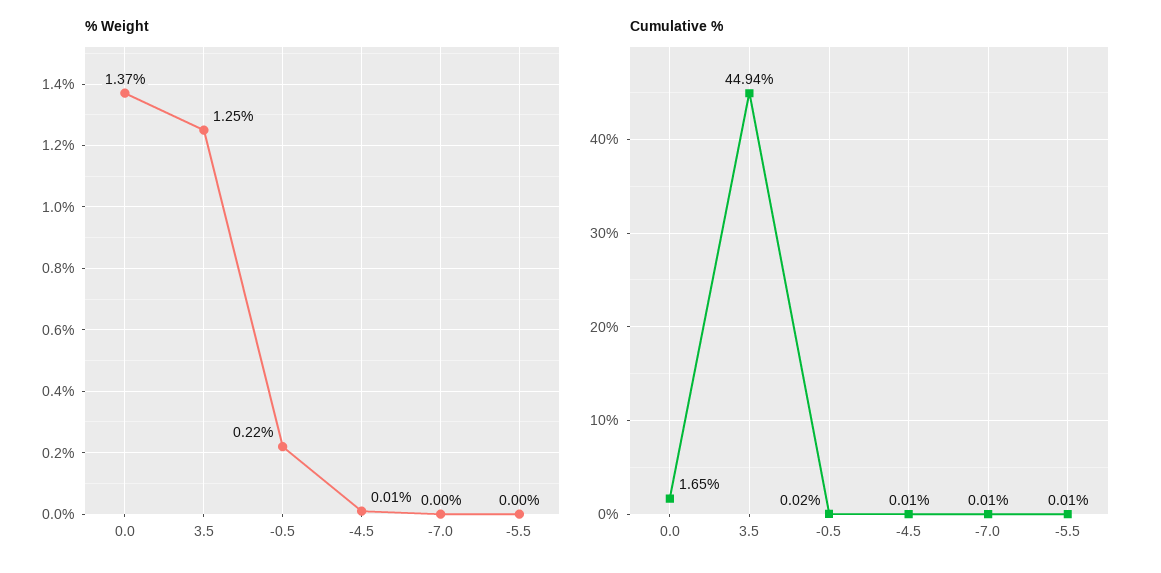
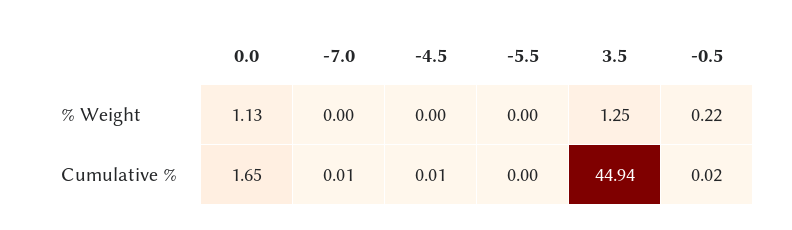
% Weight, 0.0: 1.37 -> 1.13
% Weight, -4.5: 0.01 -> 0
Cumulative %, -5.5: 0.01 -> 0

